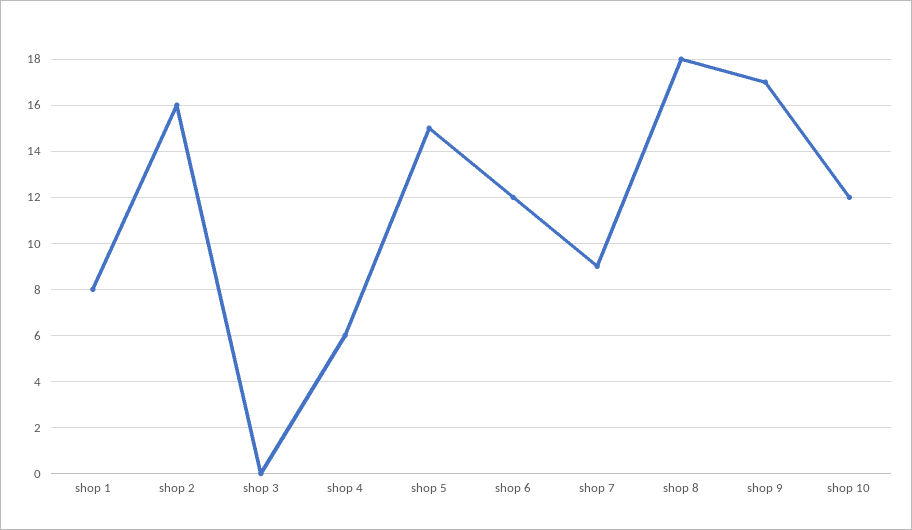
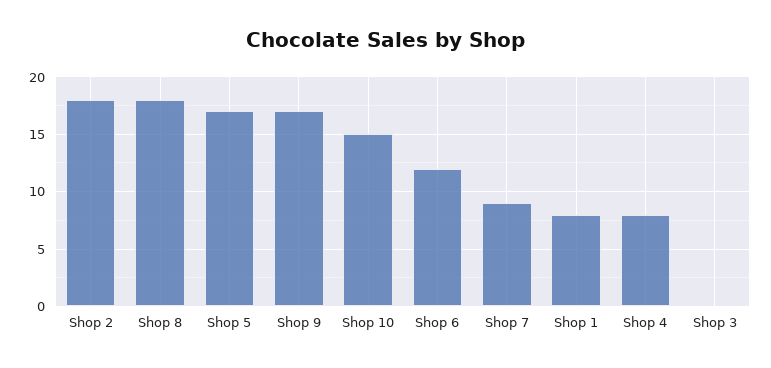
shop 2: 16 -> 18
shop 4: 6 -> 8
shop 5: 15 -> 17
shop 10: 12 -> 15

